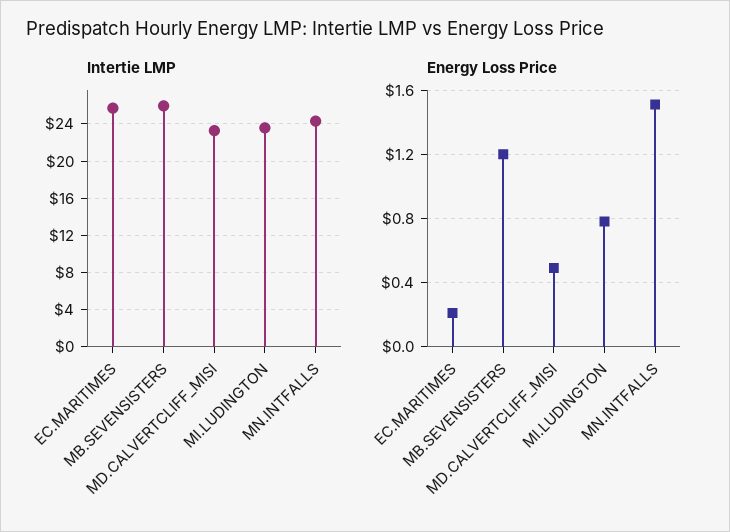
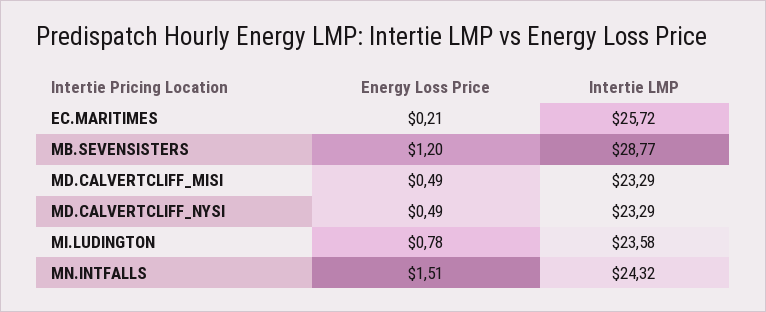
Intertie LMP, MB.SEVENSISTERS: 26 -> 28.77
Energy Loss Price, MD.CALVERTCLIFF_NYSI: none -> 0.49
Intertie LMP, MD.CALVERTCLIFF_NYSI: none -> 23.29

